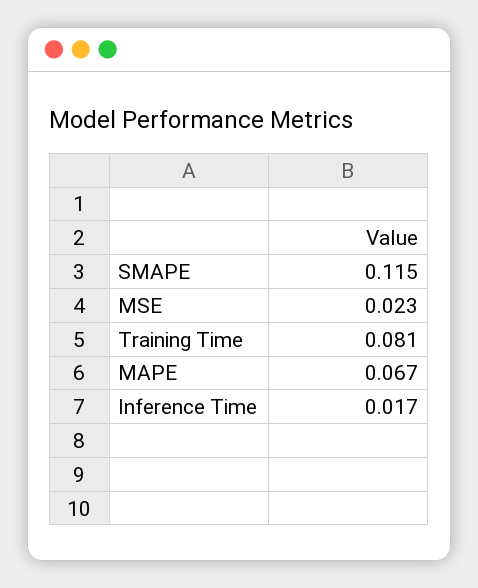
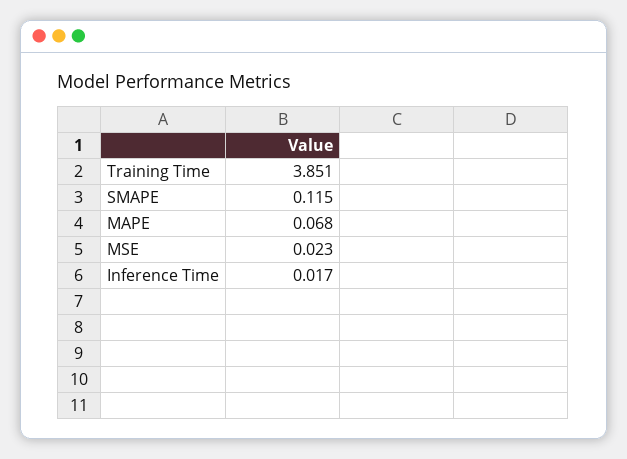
Training Time: 0.081 -> 3.851
MAPE: 0.067 -> 0.068

